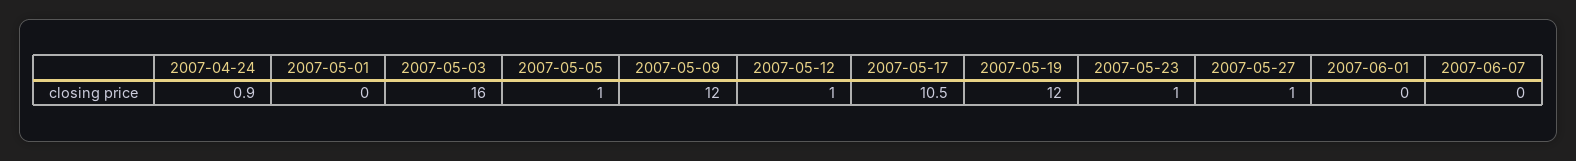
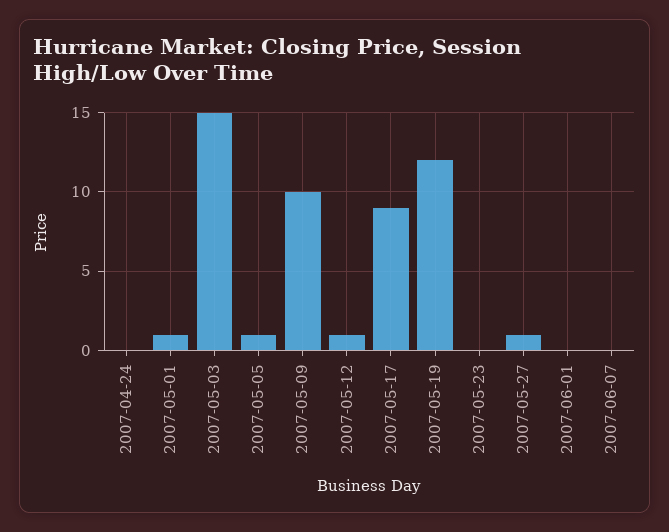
2007-04-24: 0.9 -> 0
2007-05-01: 0 -> 1
2007-05-03: 16 -> 15
2007-05-09: 12 -> 10
2007-05-17: 10.5 -> 9
2007-05-23: 1 -> 0

